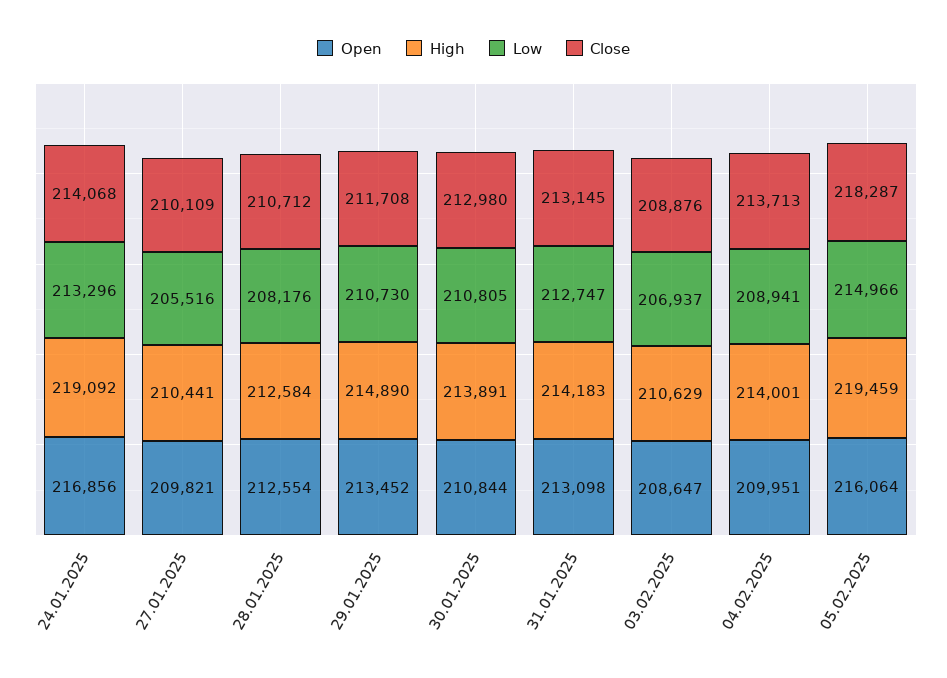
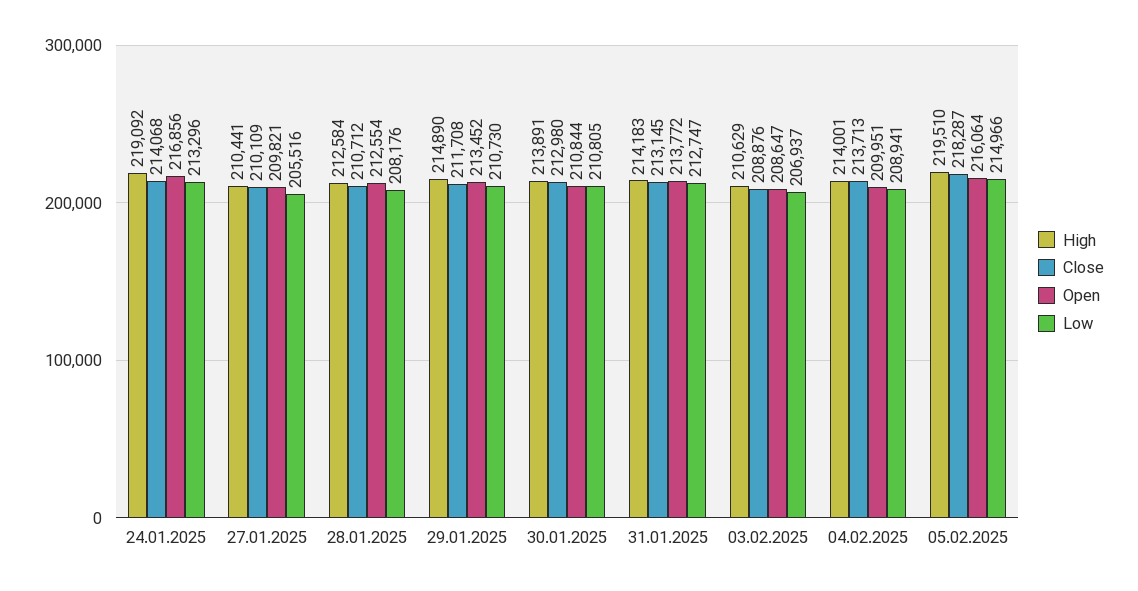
Open, 31.01.2025: 213098 -> 213772
High, 05.02.2025: 219459 -> 219510

